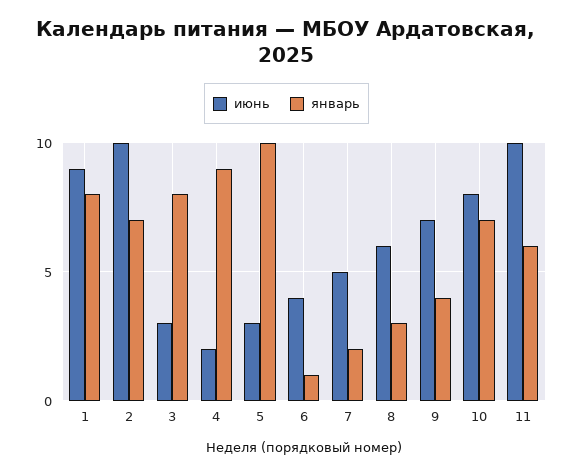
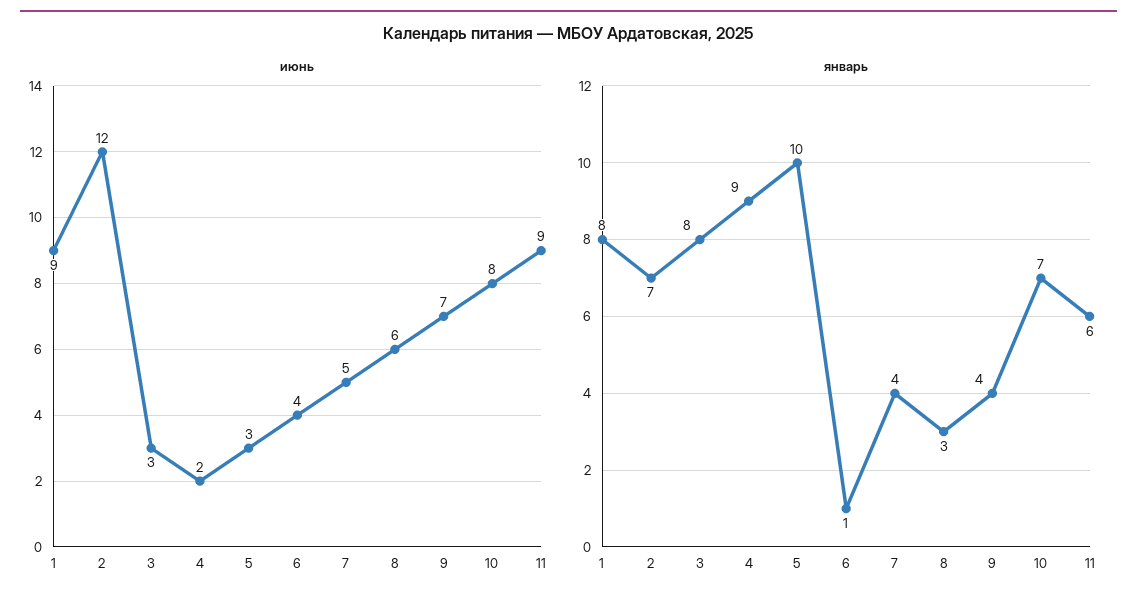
июнь, 2: 10 -> 12
январь, 7: 2 -> 4
июнь, 11: 10 -> 9

